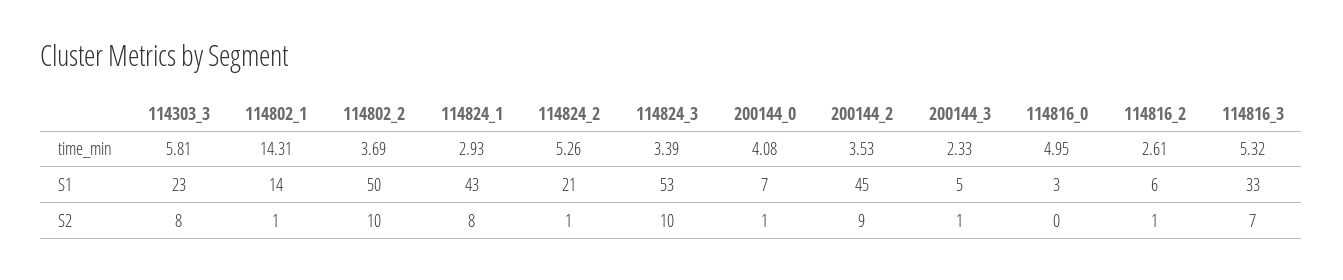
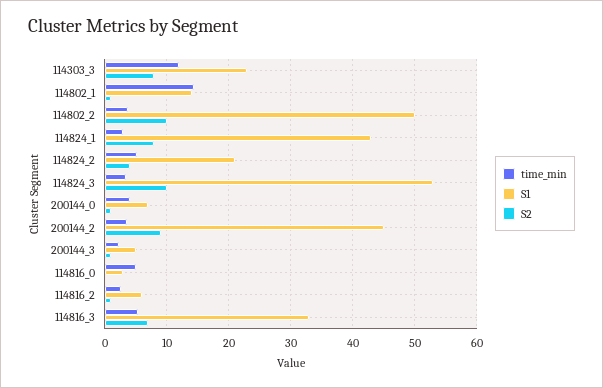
time_min, 114303_3: 5.81 -> 12
S2, 114824_2: 1 -> 4

